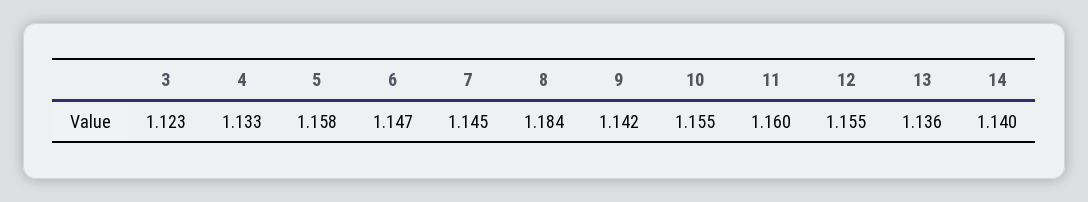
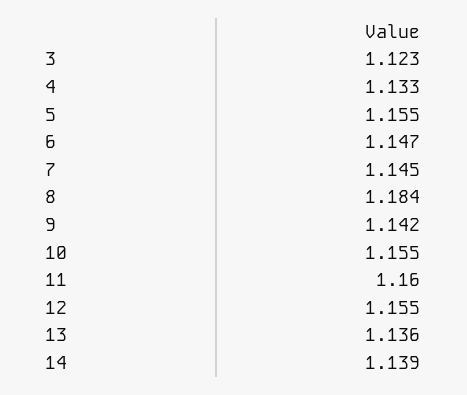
5: 1.158 -> 1.155
14: 1.14 -> 1.139

